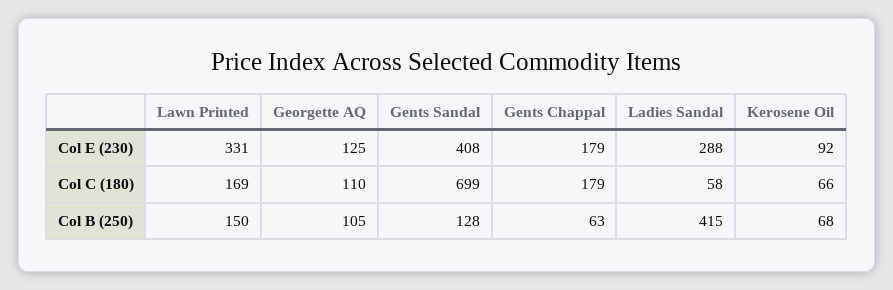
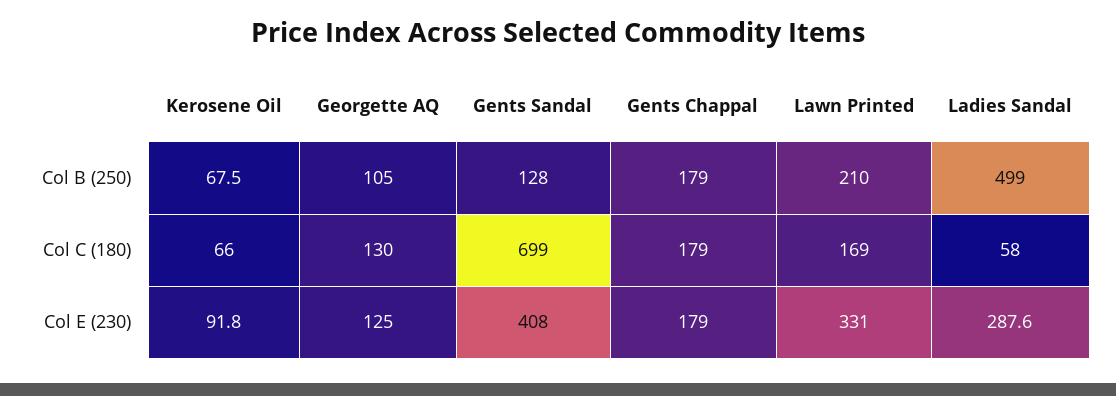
Georgette AQ, Col C (180): 110 -> 130
Lawn Printed, Col B (250): 150 -> 210
Gents Chappal, Col B (250): 63 -> 179
Ladies Sandal, Col B (250): 415 -> 499

